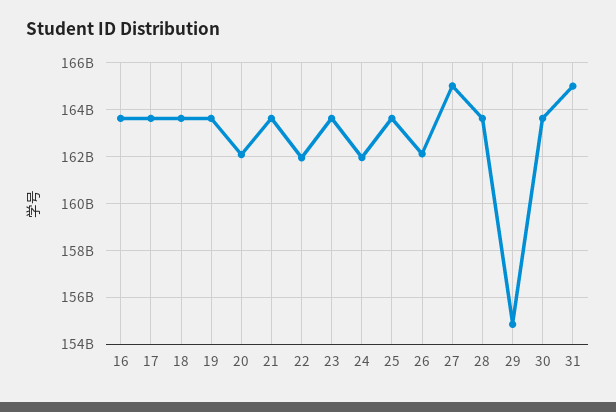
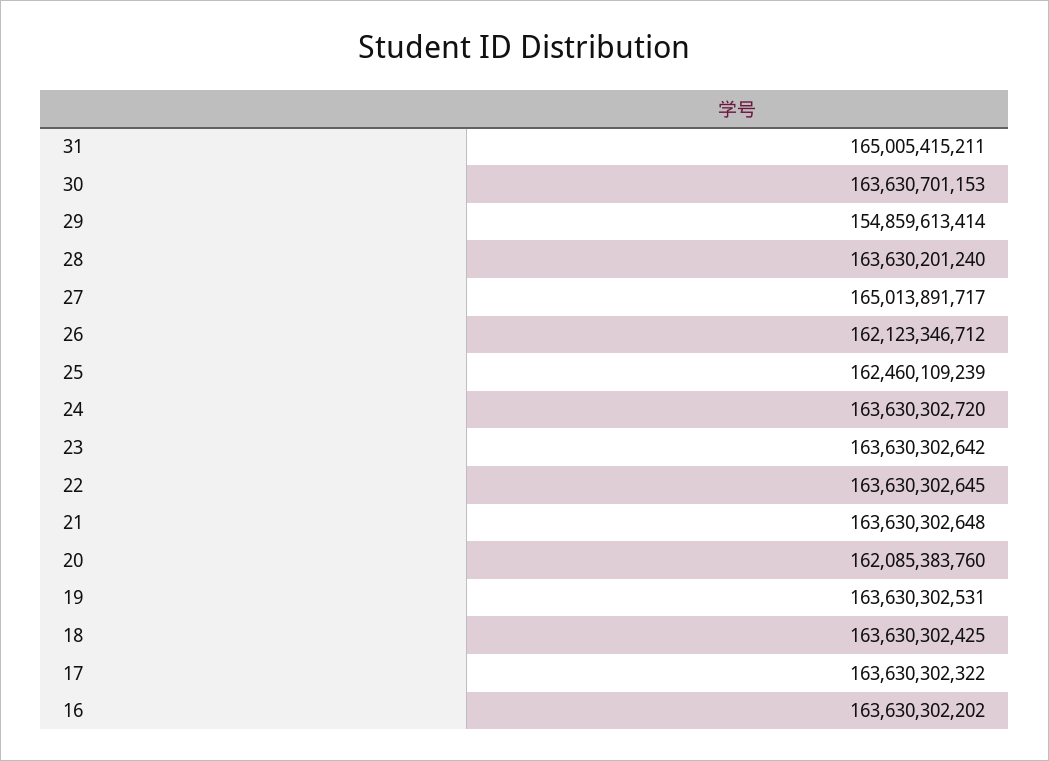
22: 162000000000 -> 163630302645
24: 162000000000 -> 163630302720
25: 163500000000 -> 162460109239

